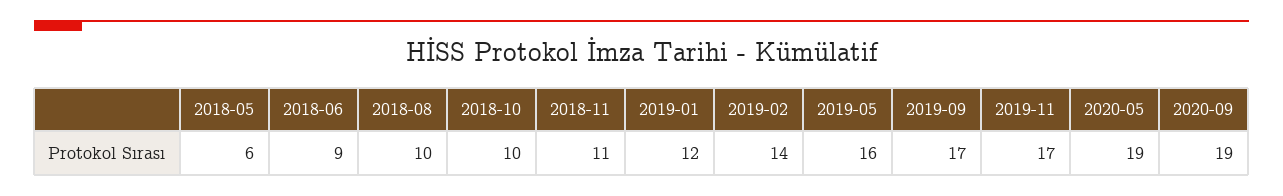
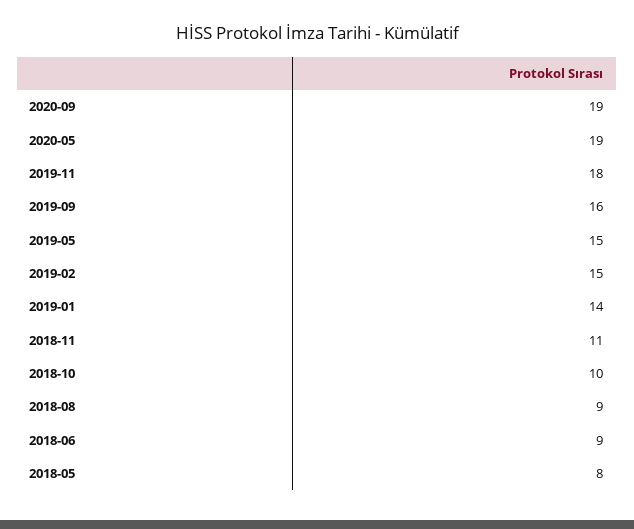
2018-05: 6 -> 8
2018-08: 10 -> 9
2019-01: 12 -> 14
2019-02: 14 -> 15
2019-05: 16 -> 15
2019-09: 17 -> 16
2019-11: 17 -> 18

